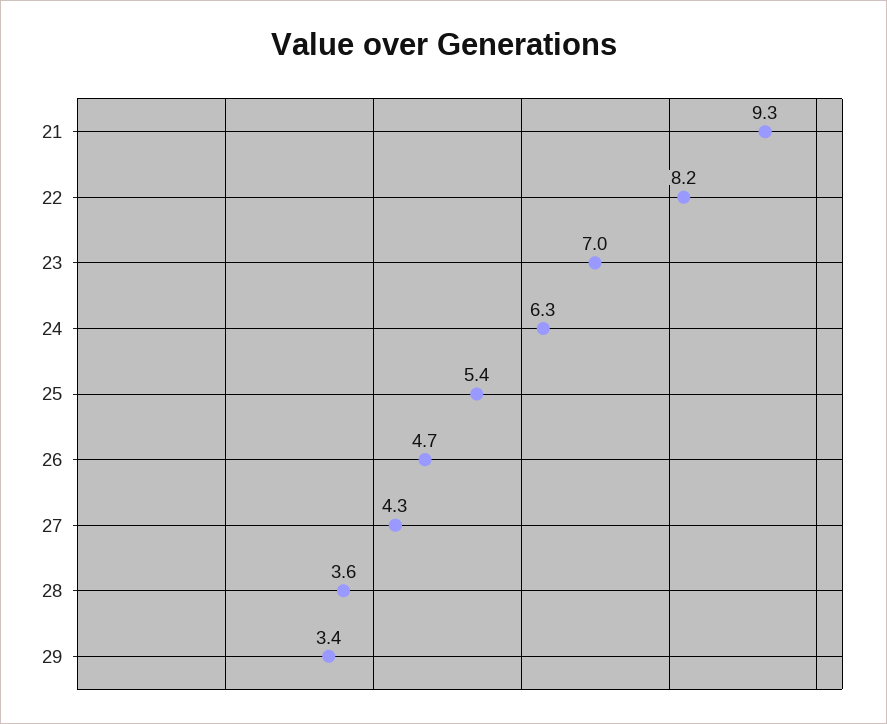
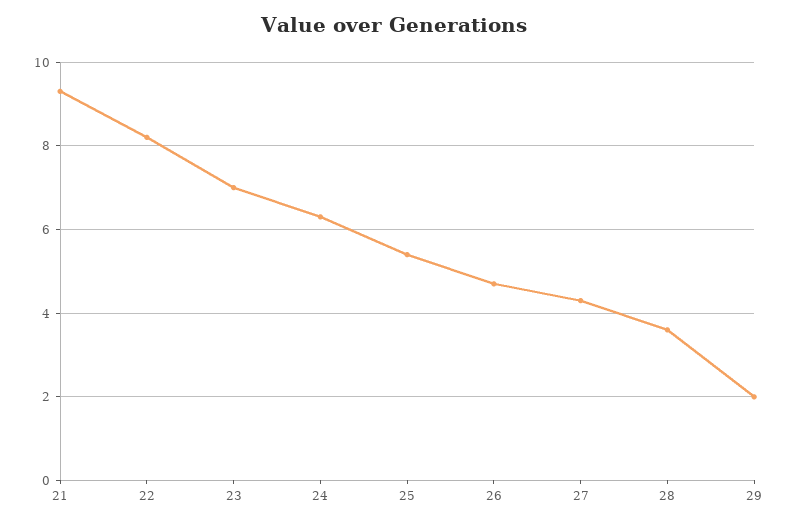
29: 3.4 -> 2

